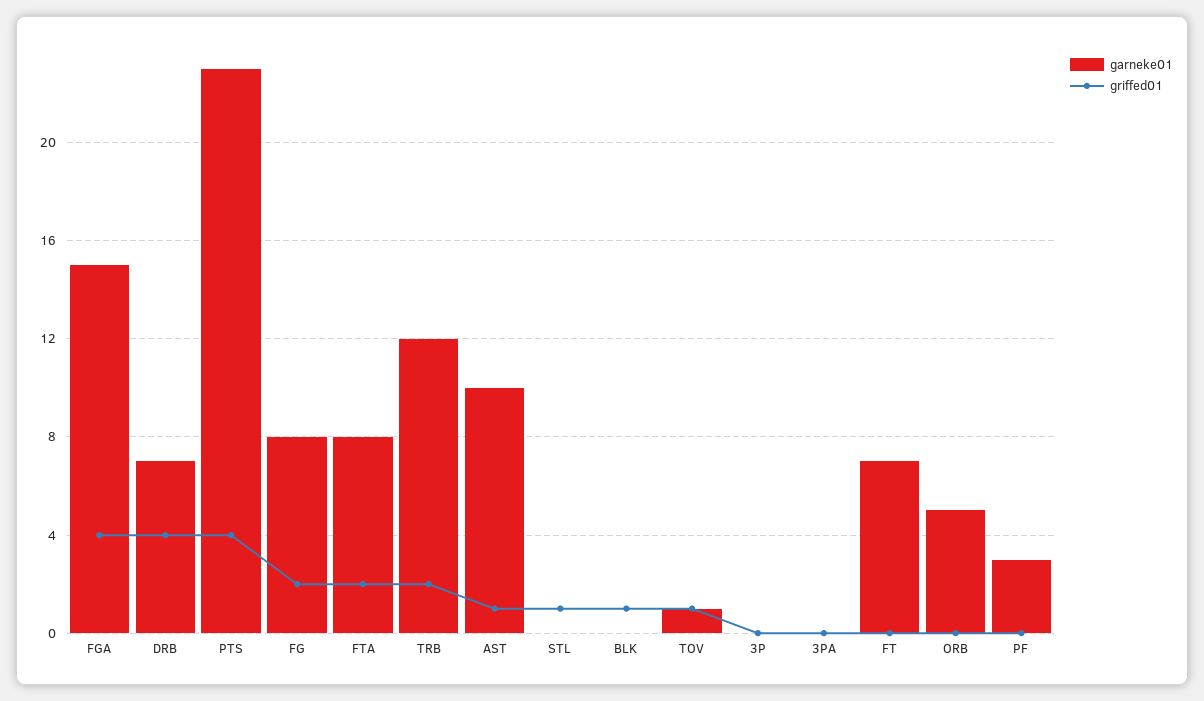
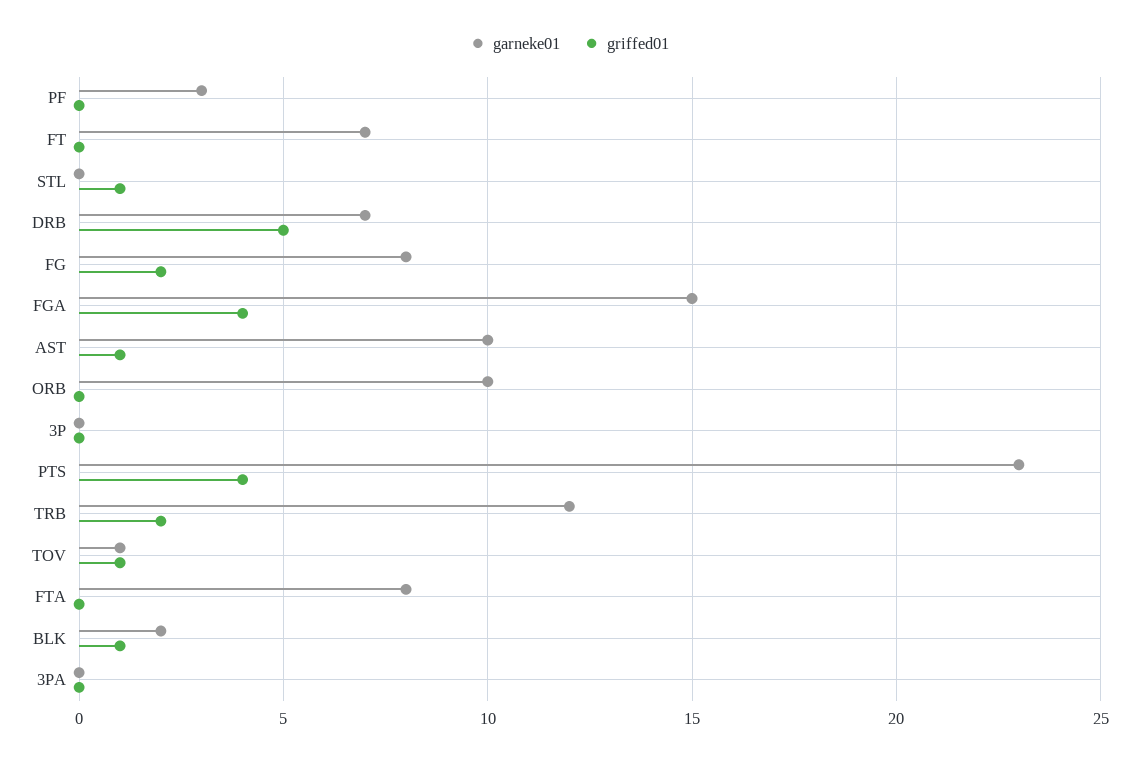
griffed01, DRB: 4 -> 5
griffed01, FTA: 2 -> 0
garneke01, BLK: 0 -> 2
garneke01, ORB: 5 -> 10

